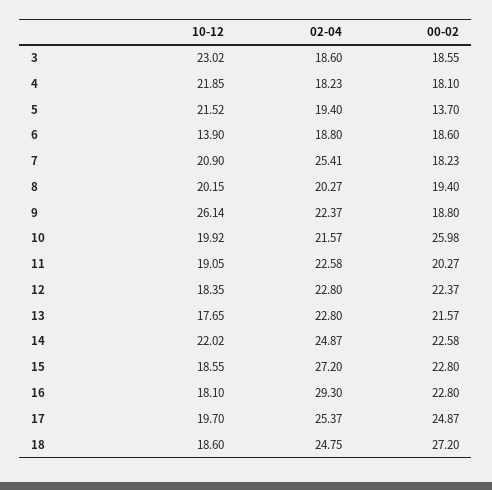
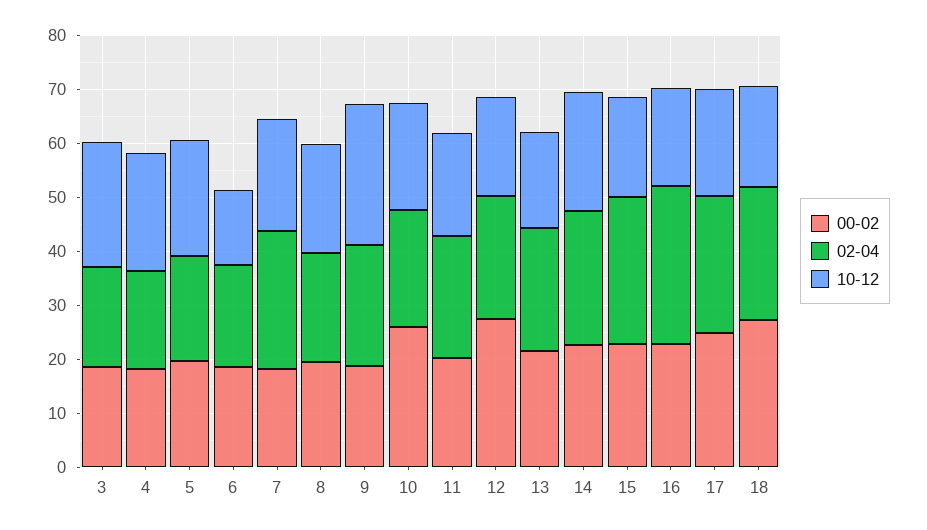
00-02, 5: 13.7 -> 20
00-02, 12: 22.37 -> 28

